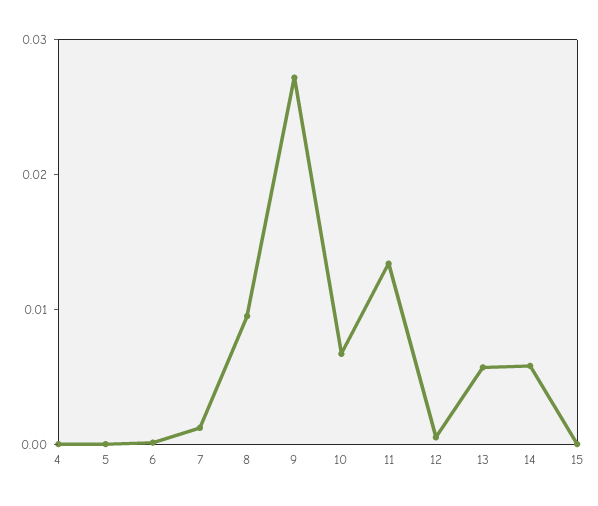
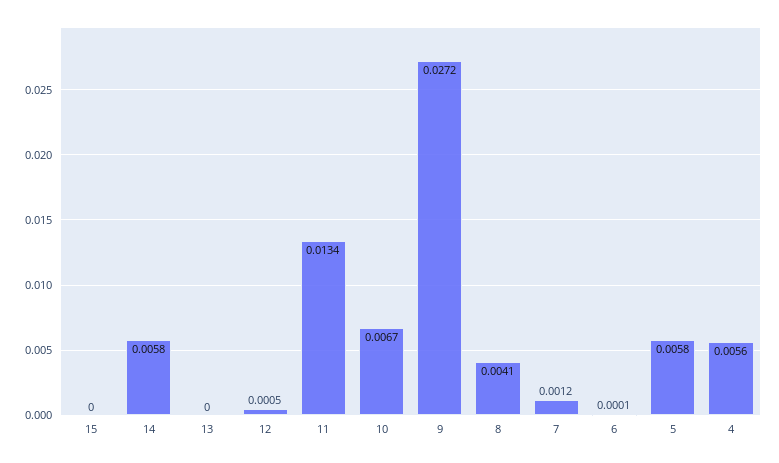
4: 0 -> 0.0056
5: 0 -> 0.0058
8: 0.01 -> 0.0041
13: 0.006 -> 0

